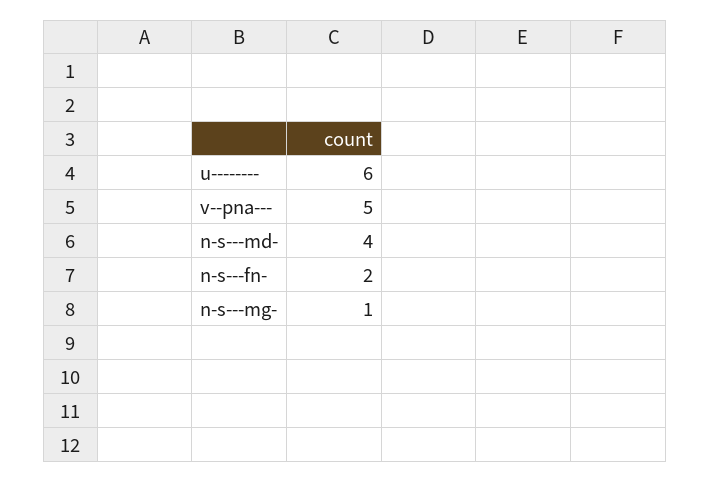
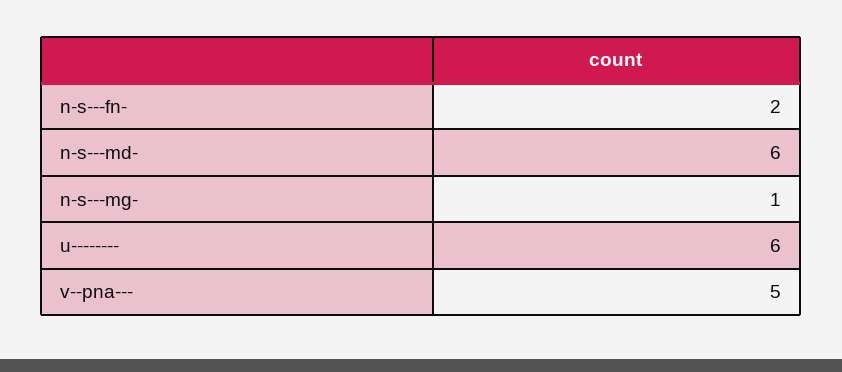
n-s---md-: 4 -> 6

